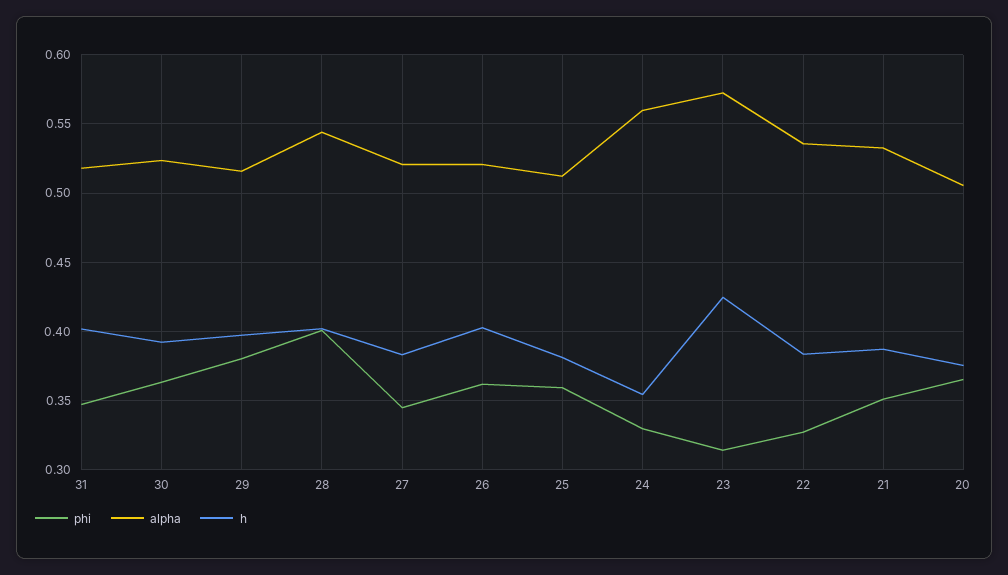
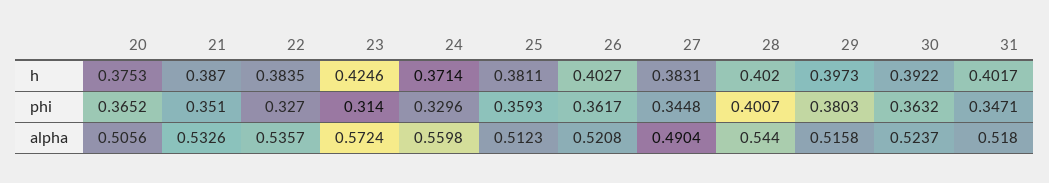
alpha, 27: 0.52 -> 0.4904
h, 24: 0.355 -> 0.3714

